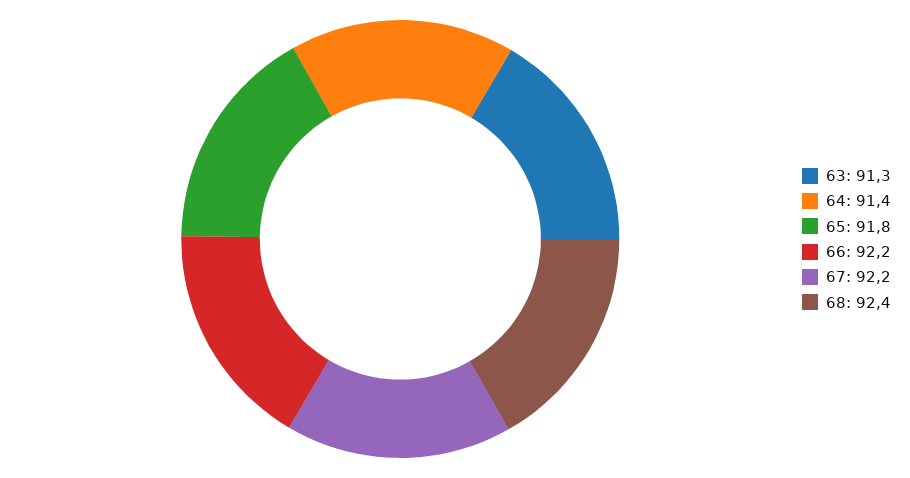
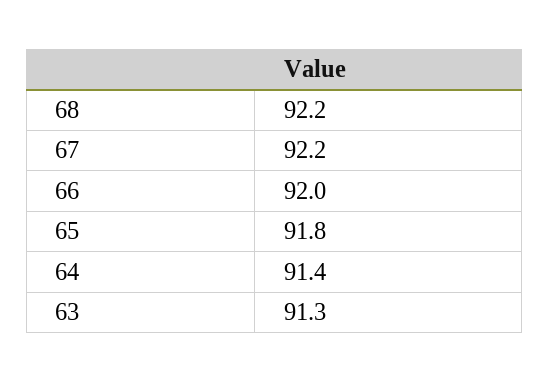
66: 92.2 -> 92
68: 92.4 -> 92.2

